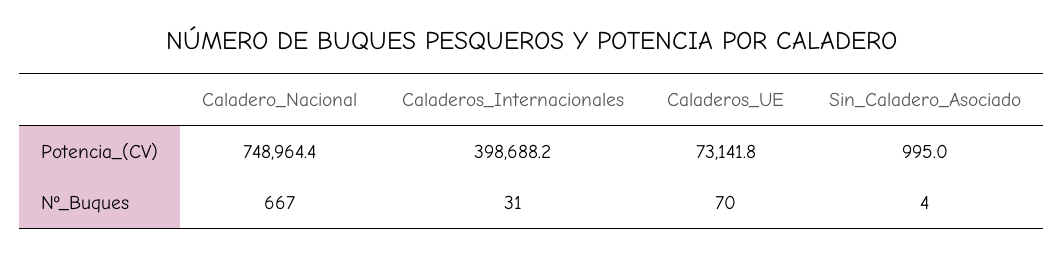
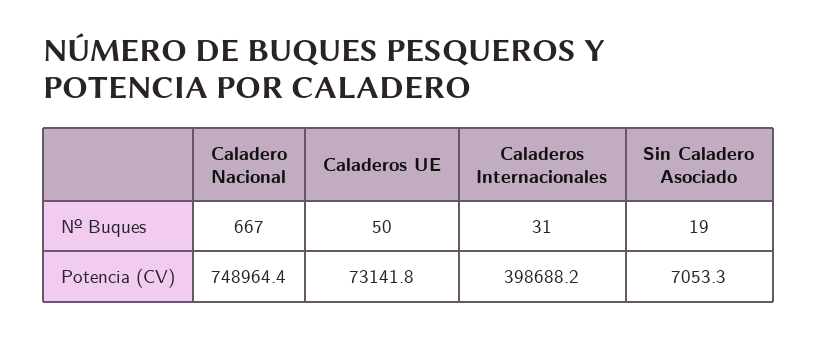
Sin_Caladero_Asociado, Potencia_(CV): 995 -> 7053.3
Caladeros_UE, Nº_Buques: 70 -> 50
Sin_Caladero_Asociado, Nº_Buques: 4 -> 19

